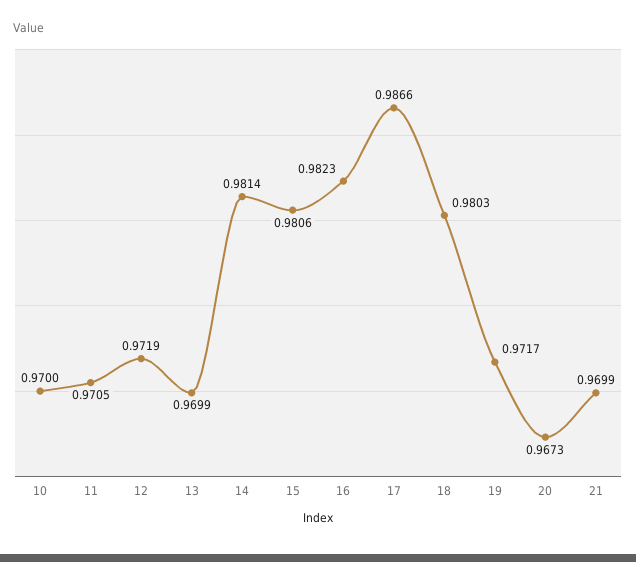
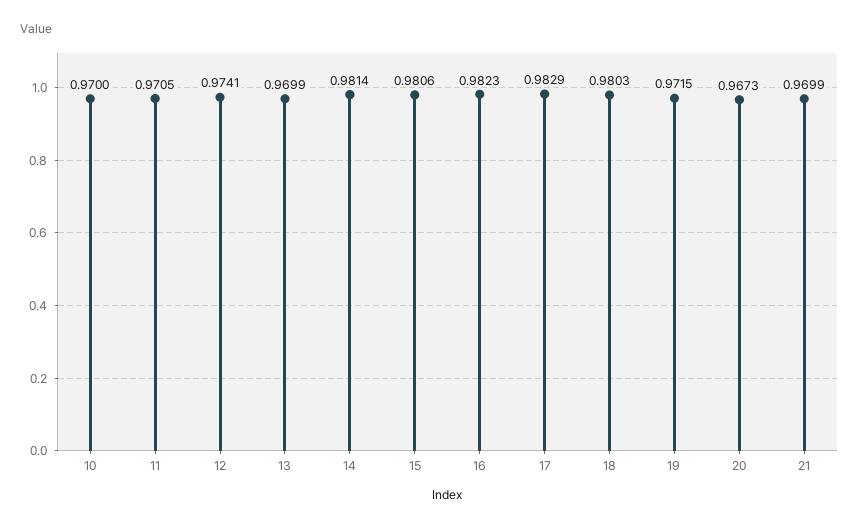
12: 0.9719 -> 0.9741
17: 0.9866 -> 0.9829
19: 0.9717 -> 0.9715

